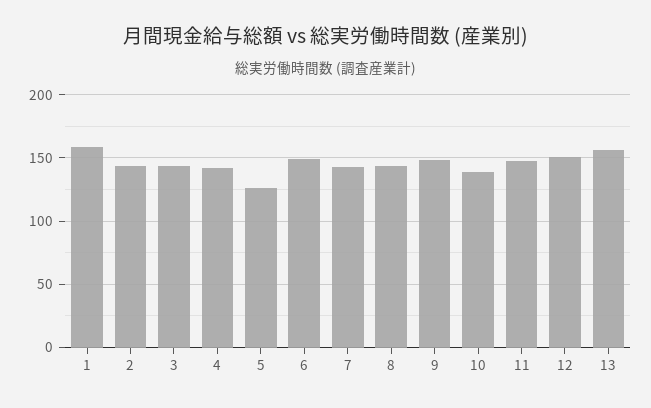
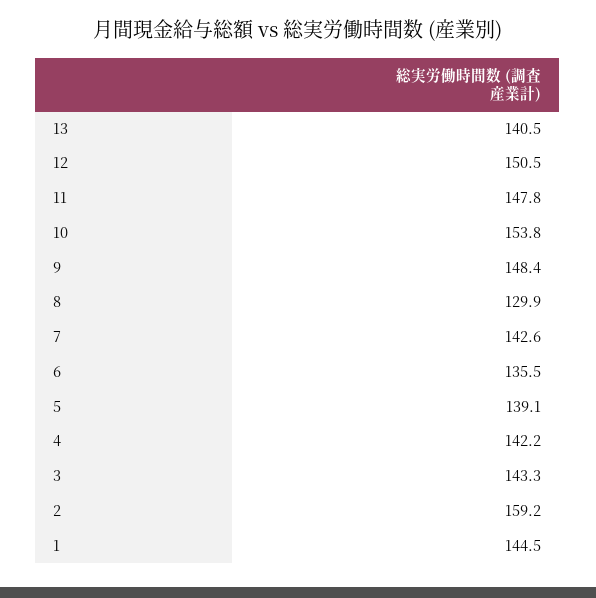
1: 160 -> 144.5
2: 145 -> 159.2
5: 125 -> 139.1
6: 150 -> 135.5
8: 145 -> 129.9
10: 140 -> 153.8
13: 155 -> 140.5

